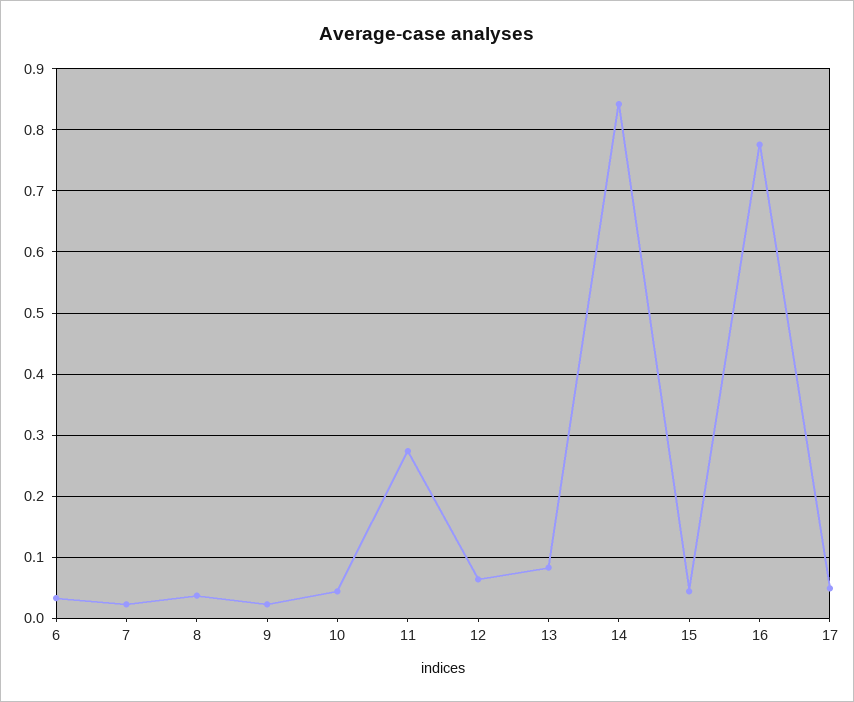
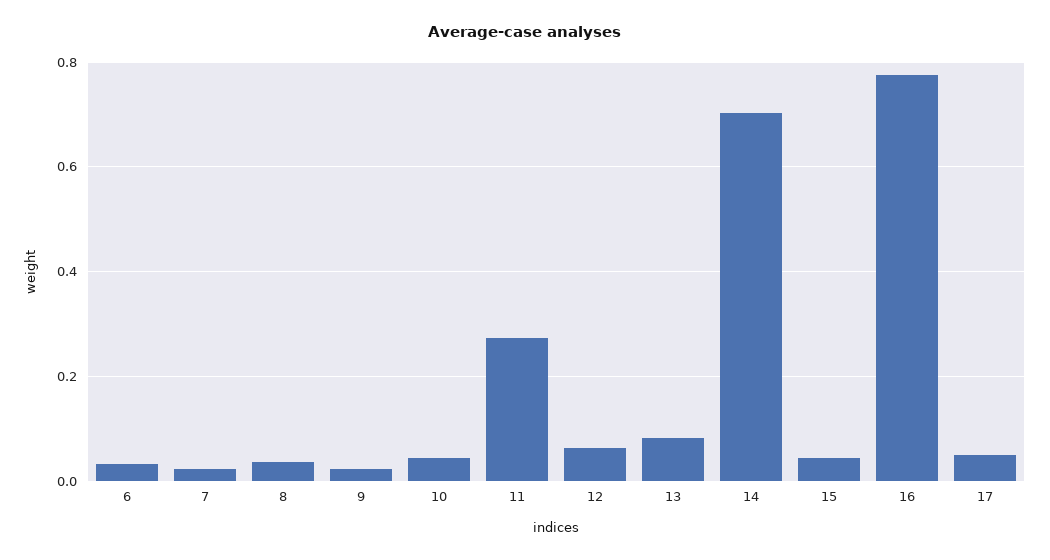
14: 0.84 -> 0.7

